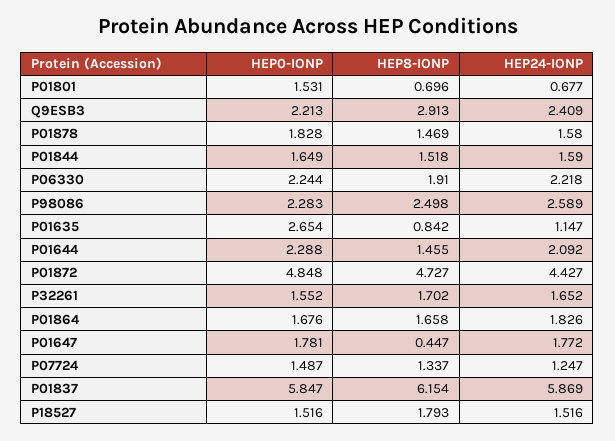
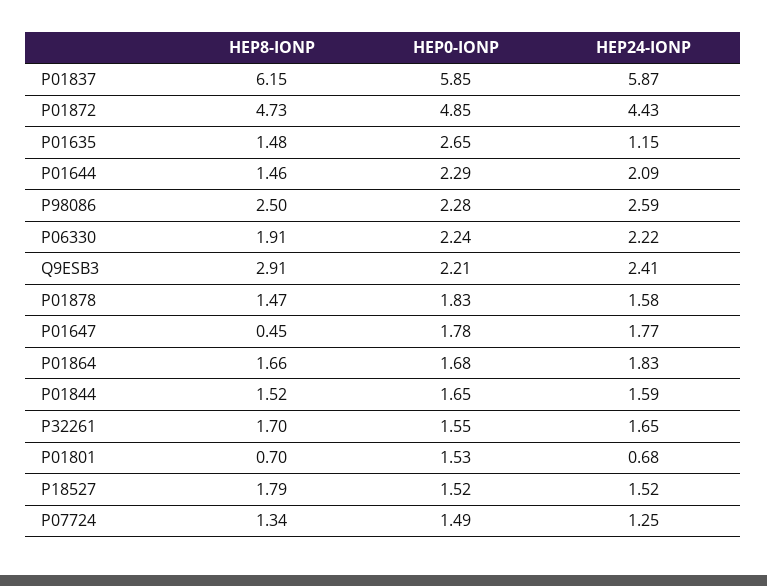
HEP8-IONP, P01635: 0.842 -> 1.48

